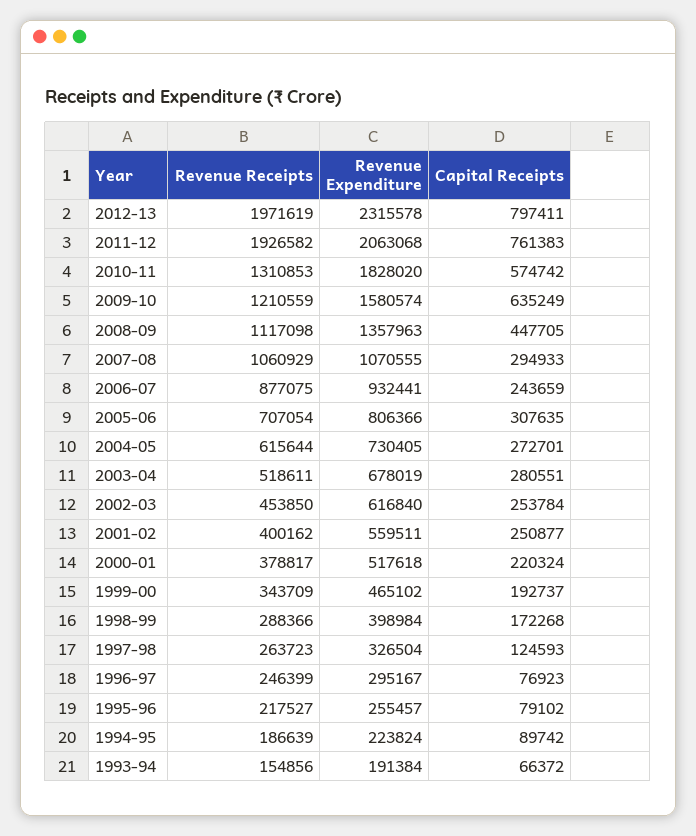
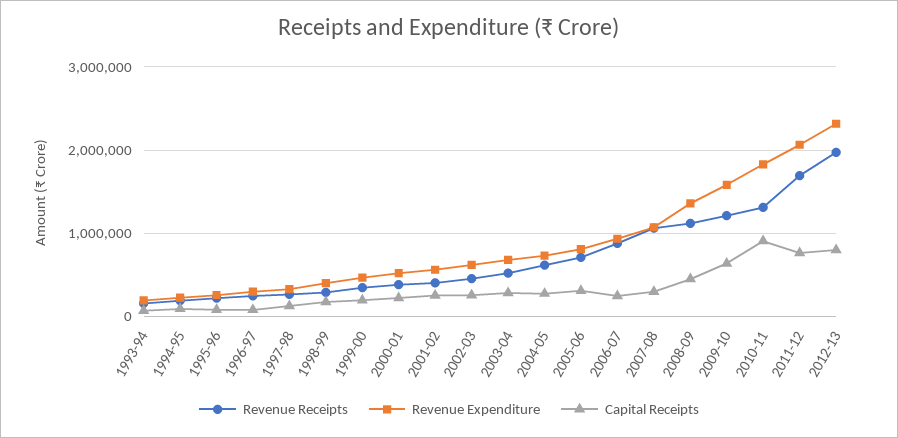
Revenue Receipts, 2011-12: 1926582 -> 1700000
Capital Receipts, 2010-11: 574742 -> 900000

